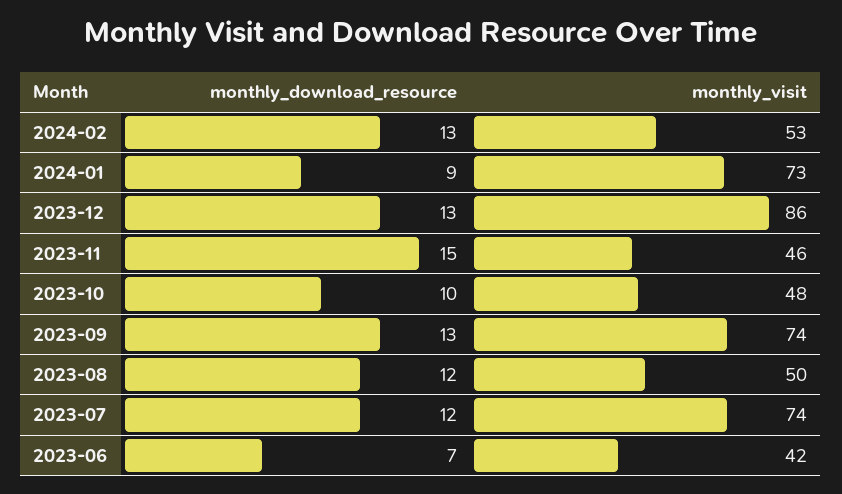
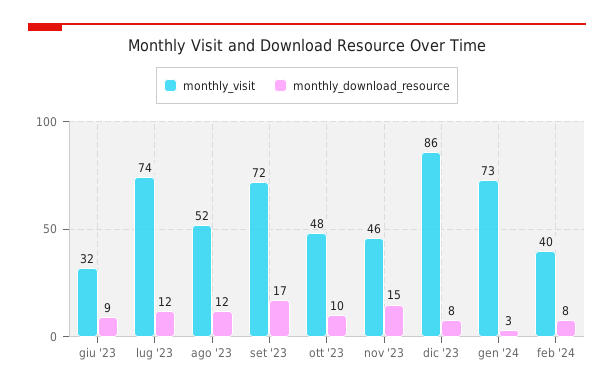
monthly_download_resource, 2024-02: 13 -> 8
monthly_visit, 2024-02: 53 -> 40
monthly_download_resource, 2024-01: 9 -> 3
monthly_download_resource, 2023-12: 13 -> 8
monthly_download_resource, 2023-09: 13 -> 17
monthly_visit, 2023-09: 74 -> 72
monthly_visit, 2023-08: 50 -> 52
monthly_download_resource, 2023-06: 7 -> 9
monthly_visit, 2023-06: 42 -> 32

